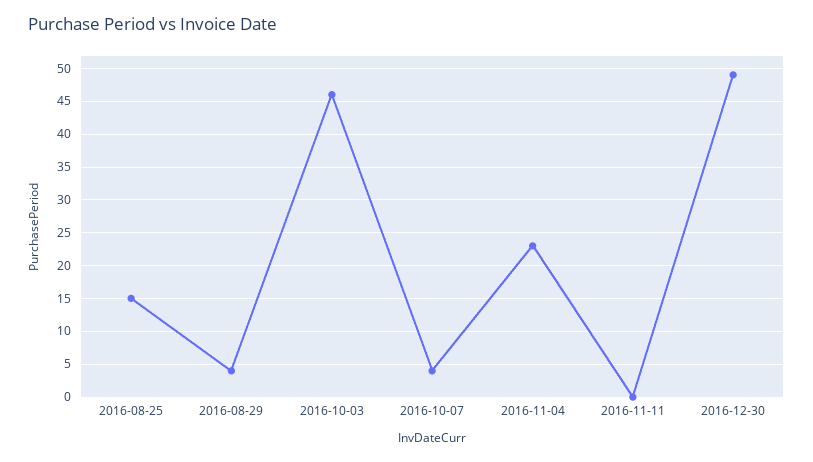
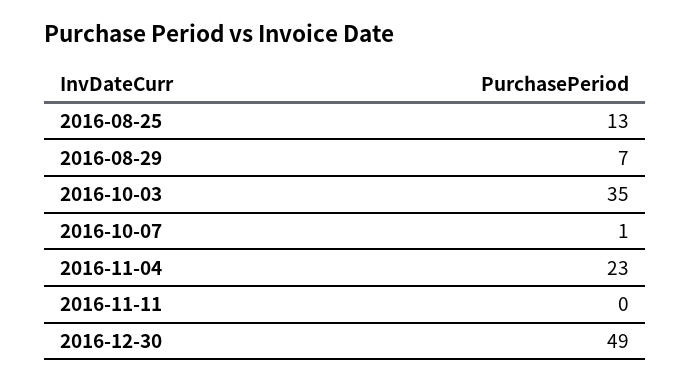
2016-08-25: 15 -> 13
2016-08-29: 4 -> 7
2016-10-03: 46 -> 35
2016-10-07: 4 -> 1

